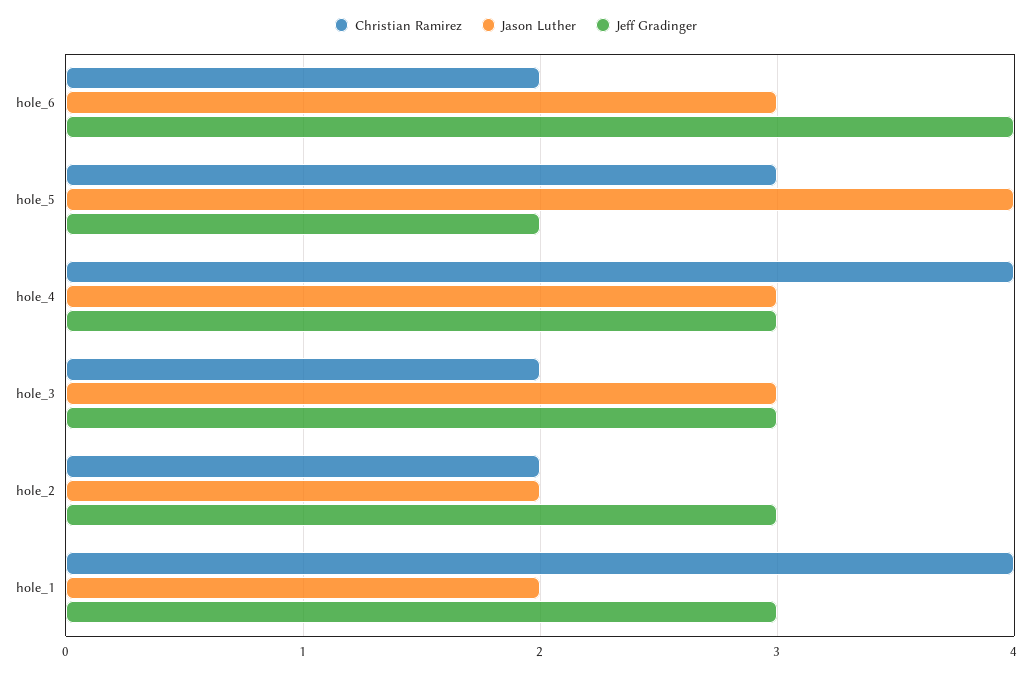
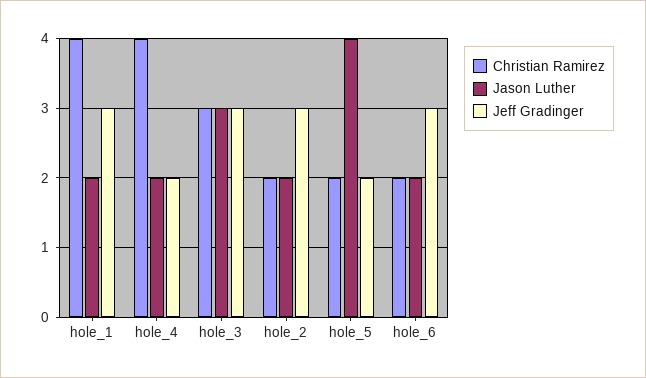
Jason Luther, hole_6: 3 -> 2
Jeff Gradinger, hole_6: 4 -> 3
Christian Ramirez, hole_5: 3 -> 2
Jason Luther, hole_4: 3 -> 2
Jeff Gradinger, hole_4: 3 -> 2
Christian Ramirez, hole_3: 2 -> 3

